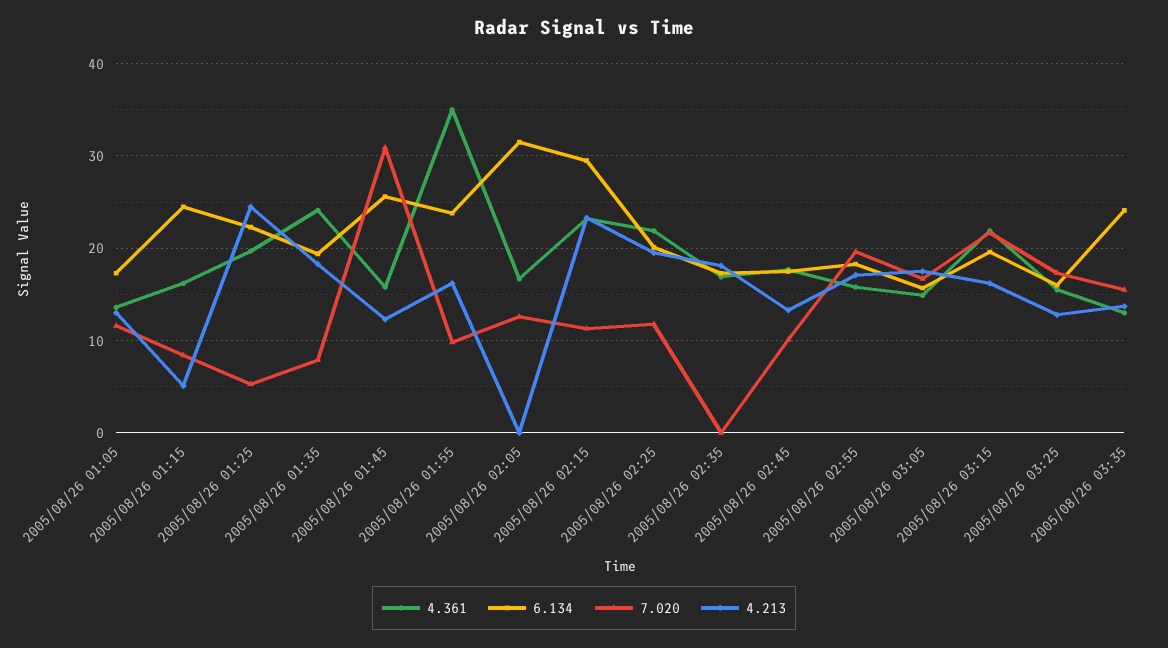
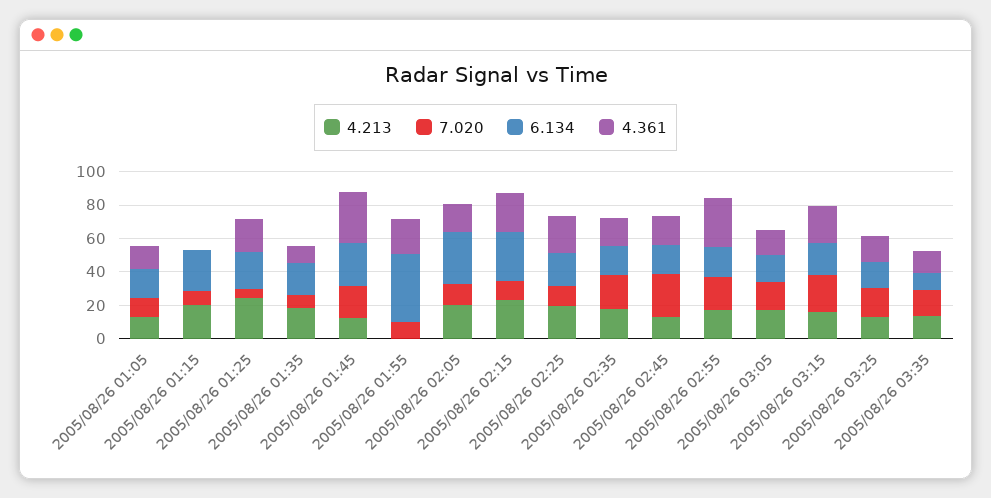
4.361, 2005/08/26 01:15: 16 -> 0
4.213, 2005/08/26 01:15: 5 -> 20
4.361, 2005/08/26 01:35: 24 -> 10
4.361, 2005/08/26 01:45: 16 -> 30
7.020, 2005/08/26 01:45: 31 -> 20
4.361, 2005/08/26 01:55: 35 -> 20
6.134, 2005/08/26 01:55: 24 -> 40
4.213, 2005/08/26 01:55: 16 -> 0
4.213, 2005/08/26 02:05: 0 -> 20
7.020, 2005/08/26 02:35: 0 -> 20
7.020, 2005/08/26 02:45: 10 -> 25
4.361, 2005/08/26 02:55: 16 -> 30
6.134, 2005/08/26 03:35: 24 -> 10

